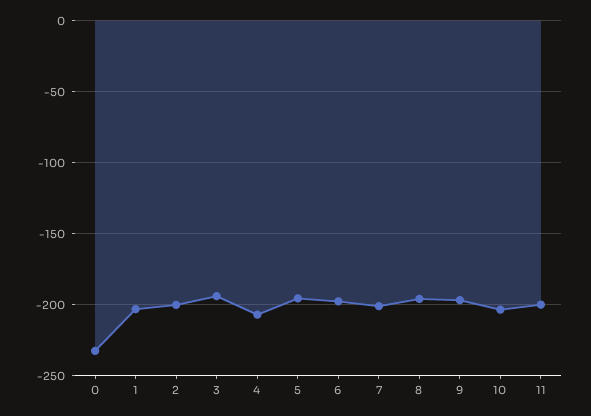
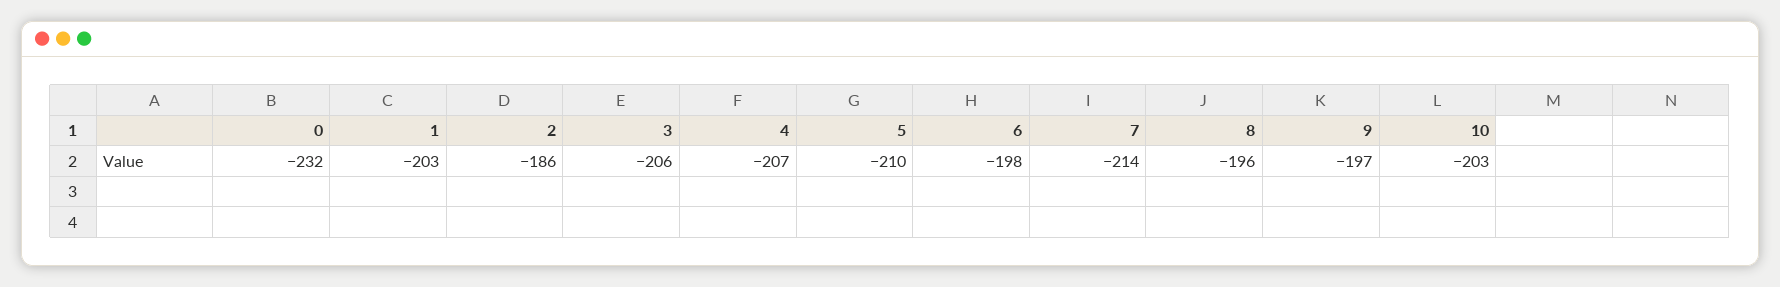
2: -200 -> -186
3: -195 -> -206
5: -195 -> -210
7: -200 -> -214
11: -200 -> none

